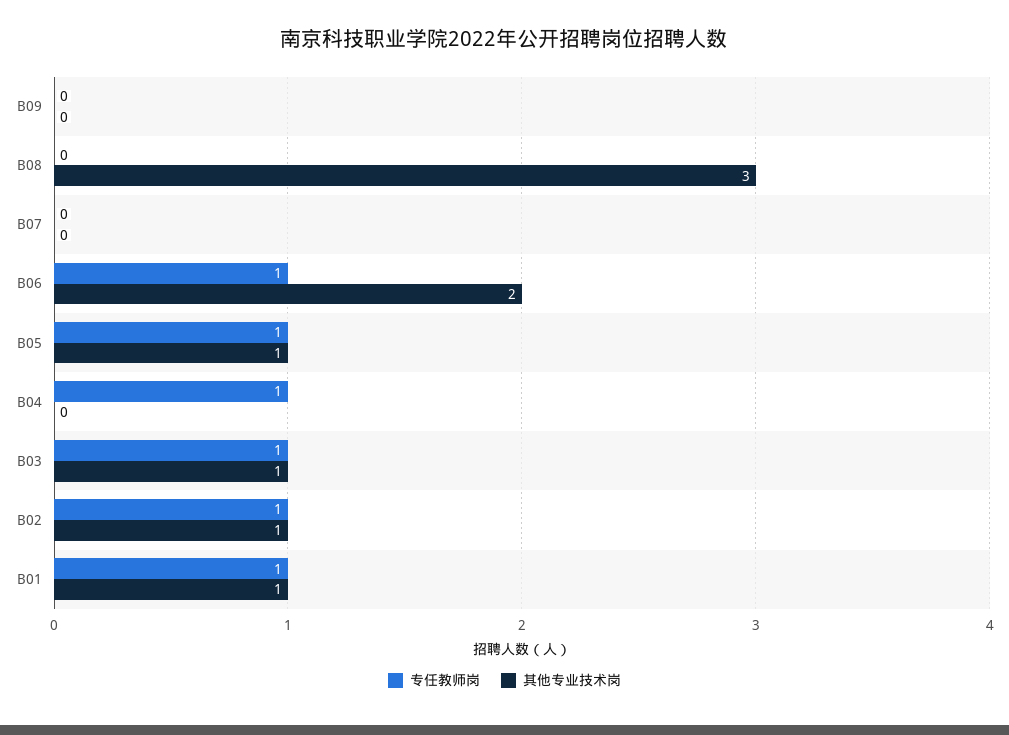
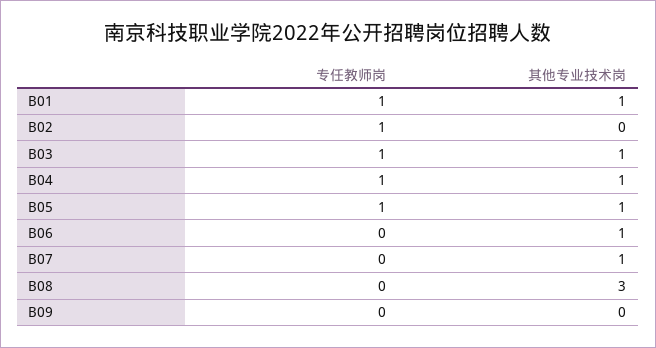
其他专业技术岗, B07: 0 -> 1
专任教师岗, B06: 1 -> 0
其他专业技术岗, B06: 2 -> 1
其他专业技术岗, B04: 0 -> 1
其他专业技术岗, B02: 1 -> 0

